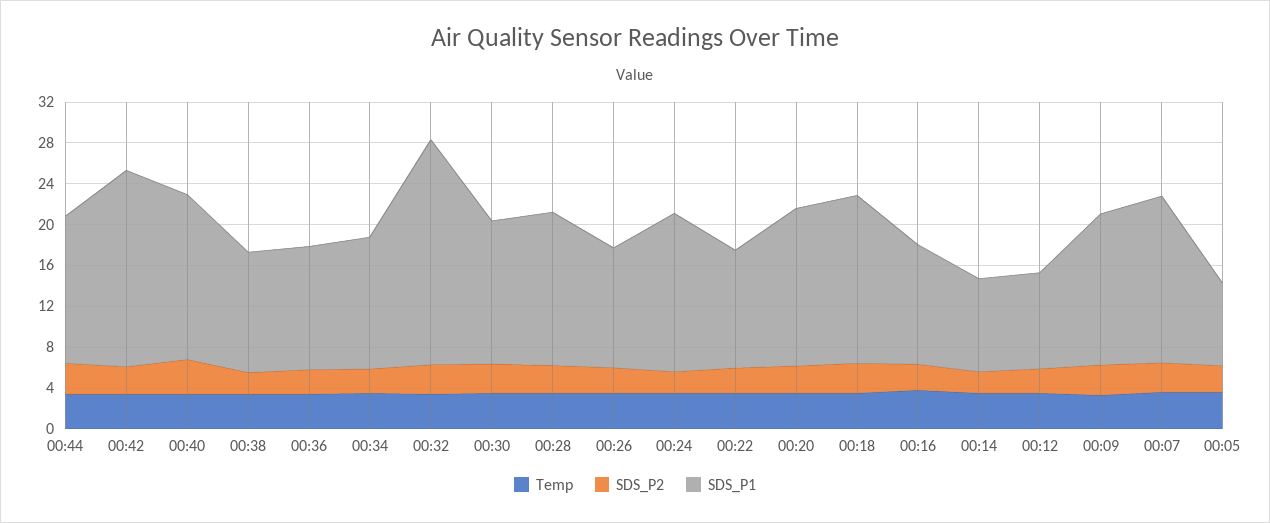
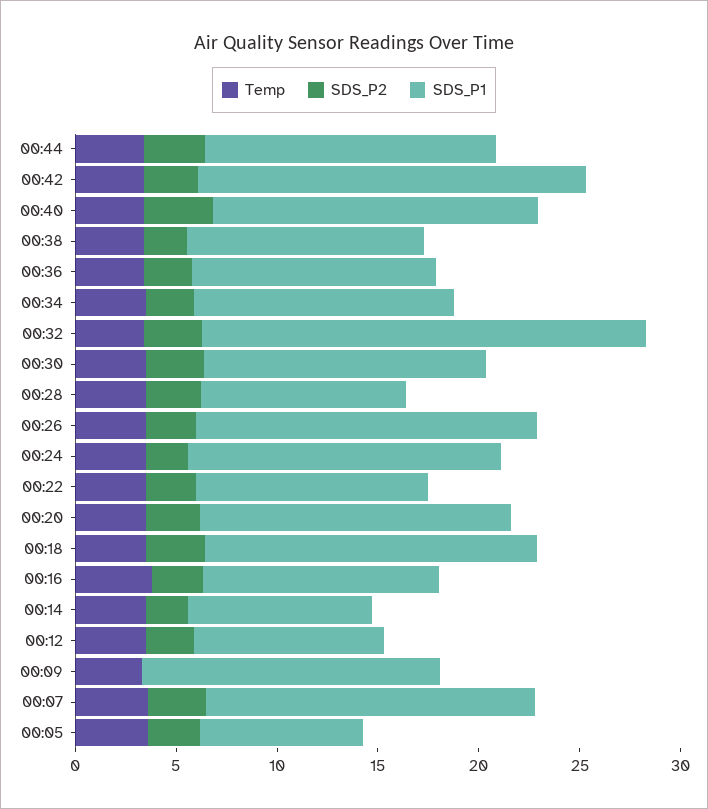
SDS_P1, 00:28: 15 -> 10
SDS_P1, 00:26: 12 -> 17
SDS_P2, 00:09: 3 -> 0

